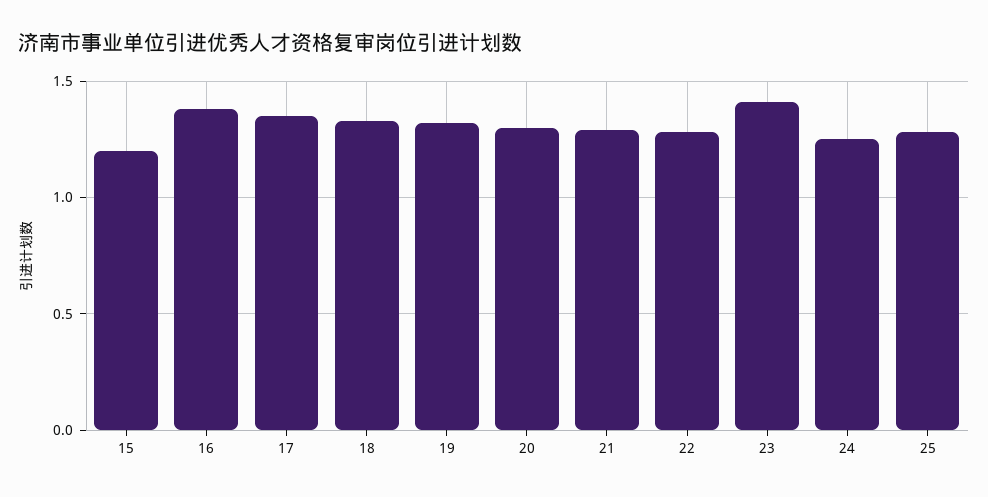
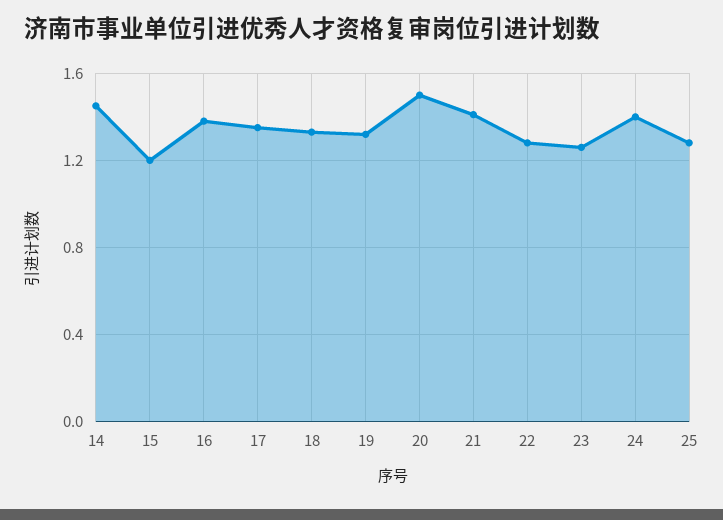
20: 1.3 -> 1.5
21: 1.3 -> 1.4
23: 1.4 -> 1.25
24: 1.25 -> 1.4
14: none -> 1.45

